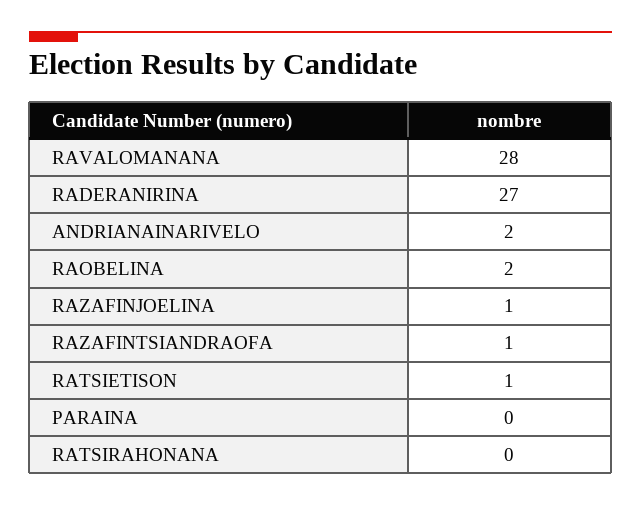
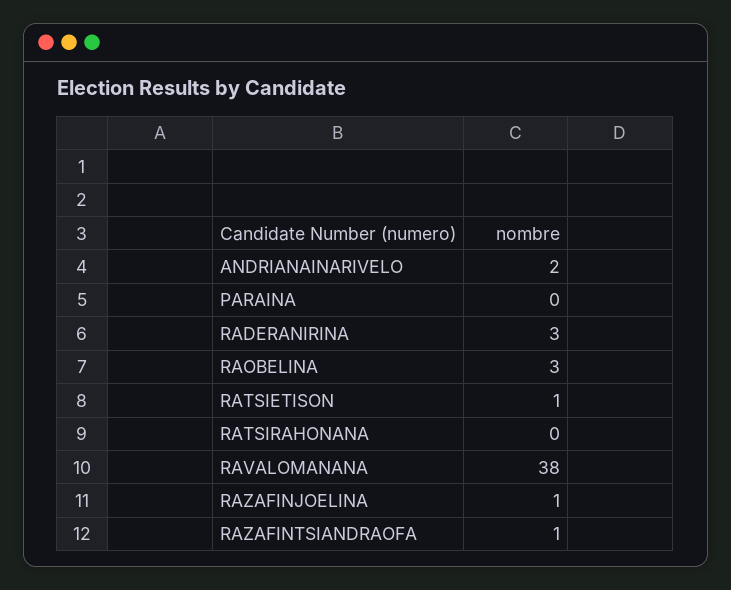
RAVALOMANANA: 28 -> 38
RADERANIRINA: 27 -> 3
RAOBELINA: 2 -> 3

